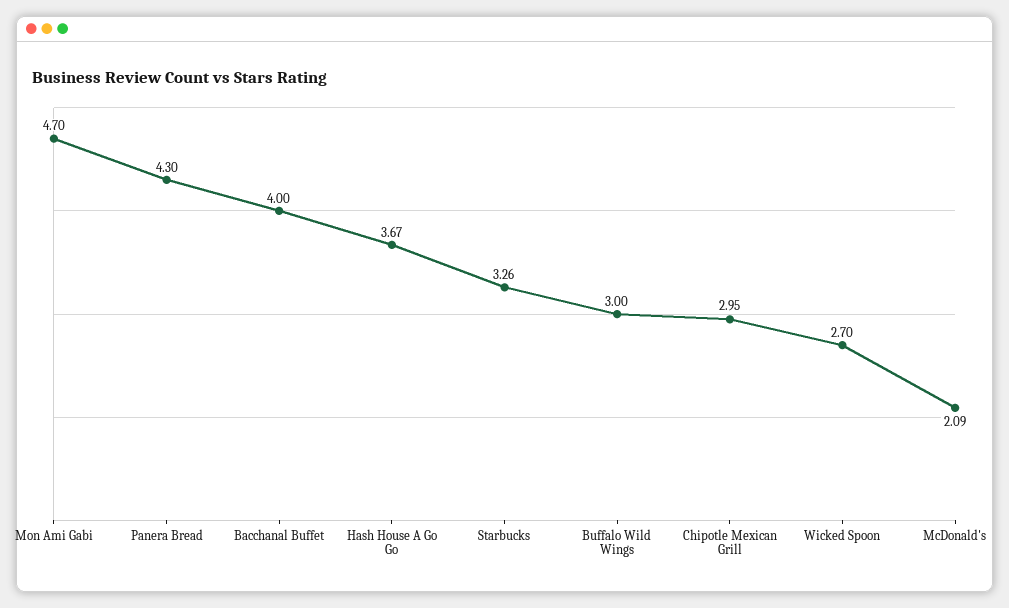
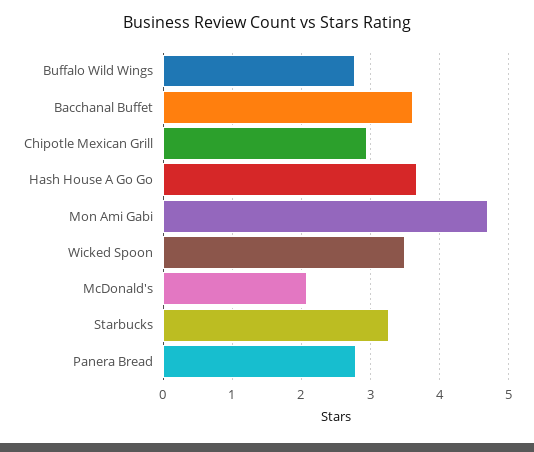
Panera Bread: 4.3 -> 2.8
Bacchanal Buffet: 4 -> 3.6
Buffalo Wild Wings: 3 -> 2.8
Wicked Spoon: 2.7 -> 3.5

